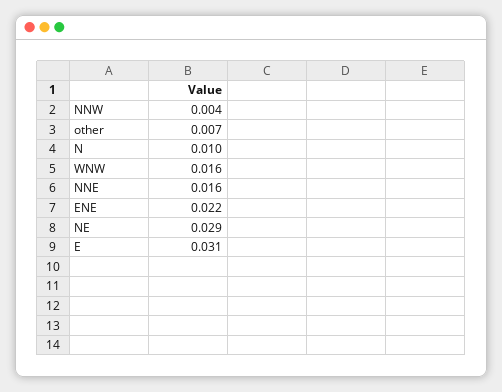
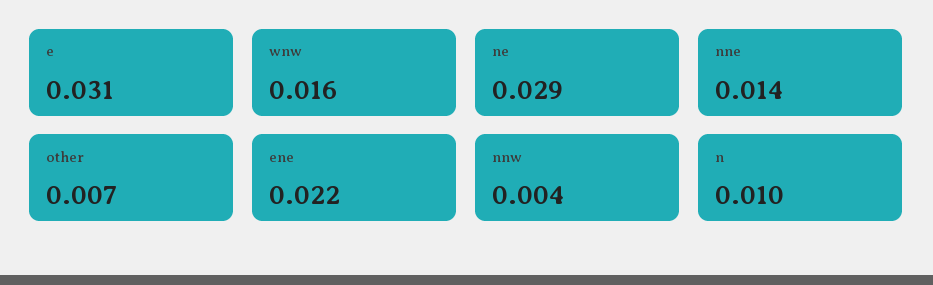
NNE: 0.016 -> 0.014

